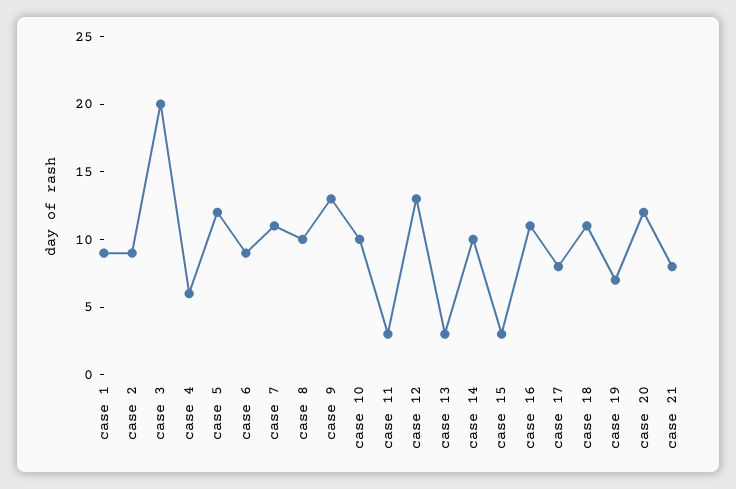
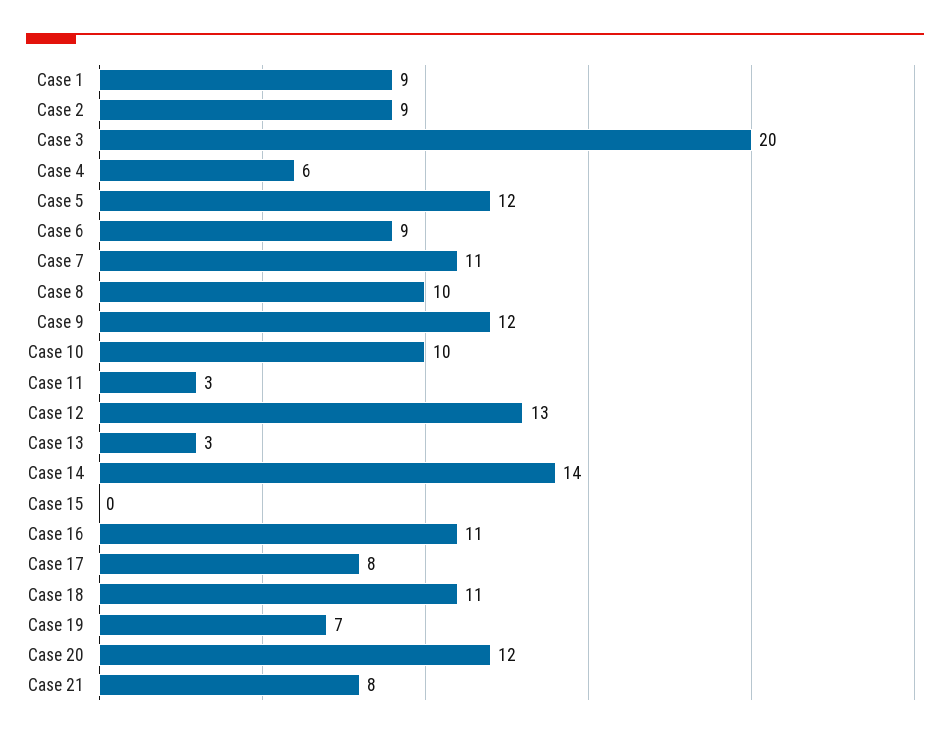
case 9: 13 -> 12
case 14: 10 -> 14
case 15: 3 -> 0

